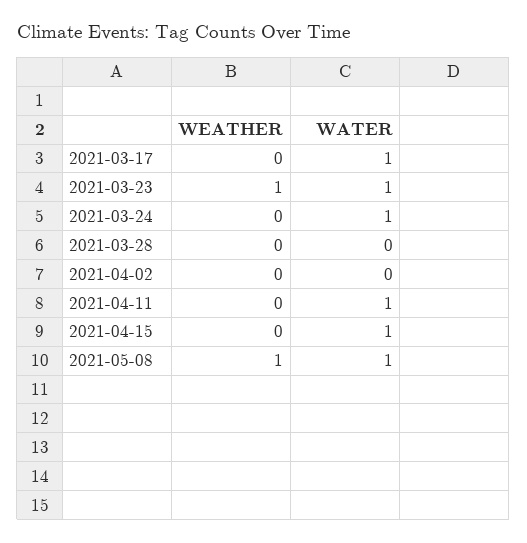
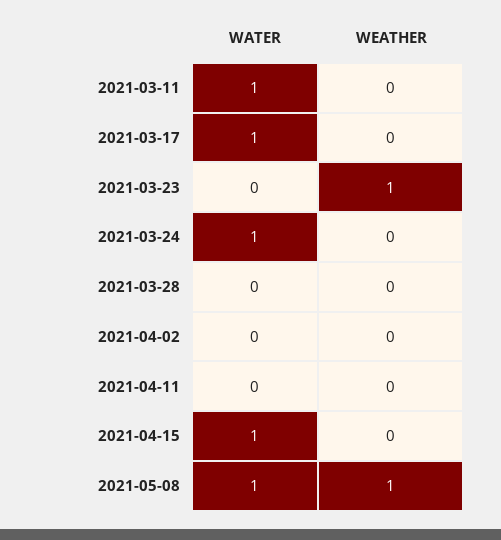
WATER, 2021-03-23: 1 -> 0
WATER, 2021-04-11: 1 -> 0
WATER, 2021-03-11: none -> 1
WEATHER, 2021-03-11: none -> 0

